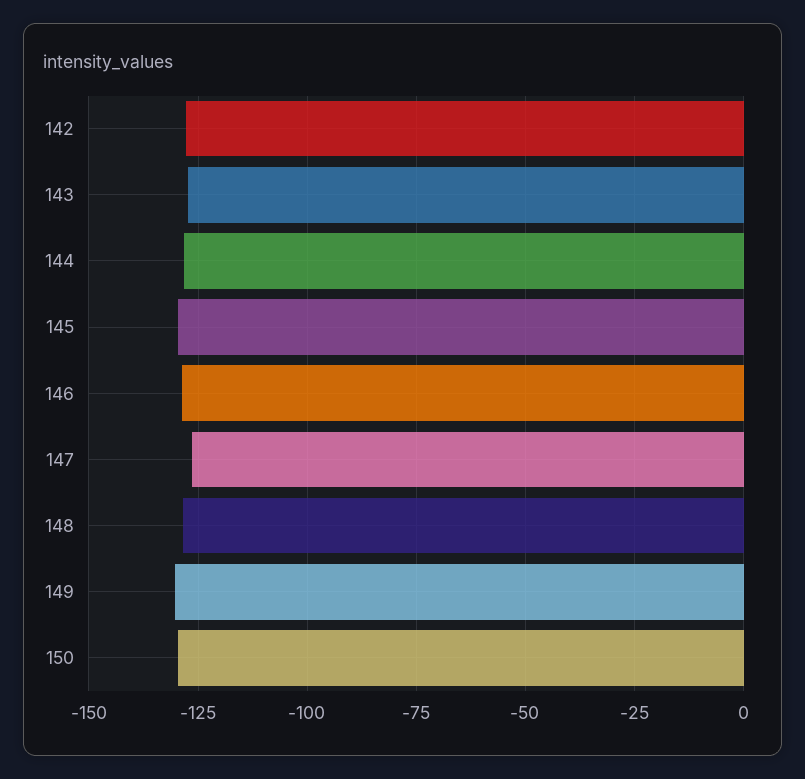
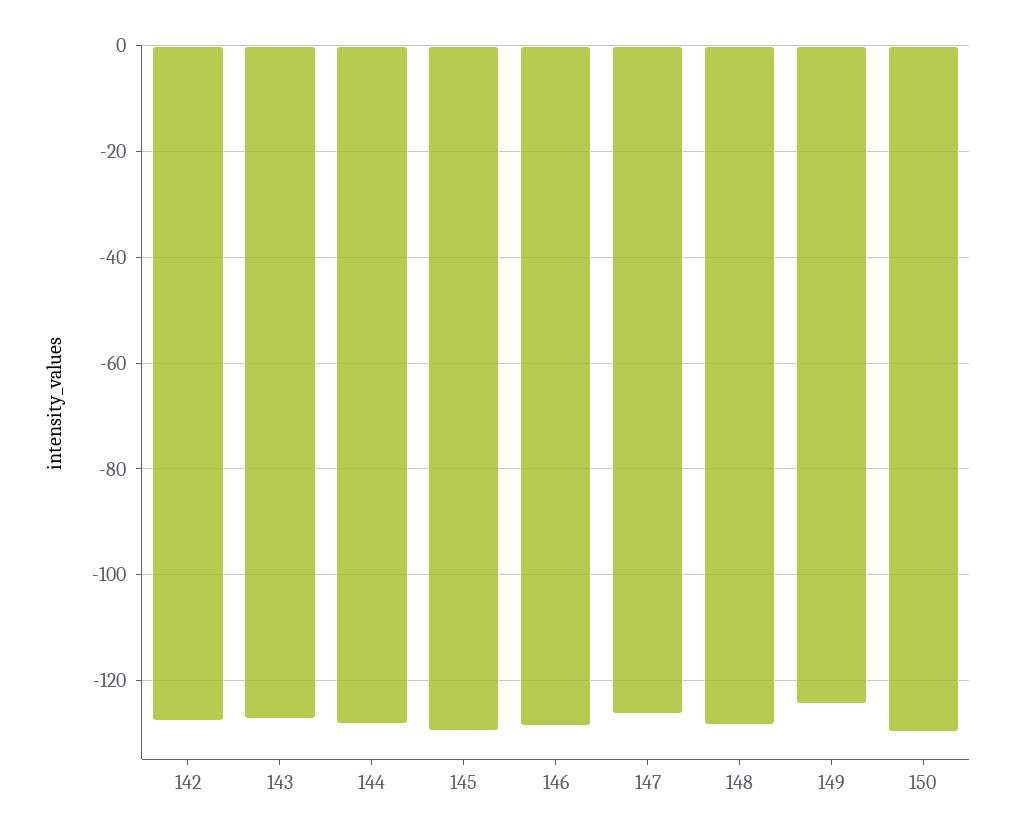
149: -130 -> -124

